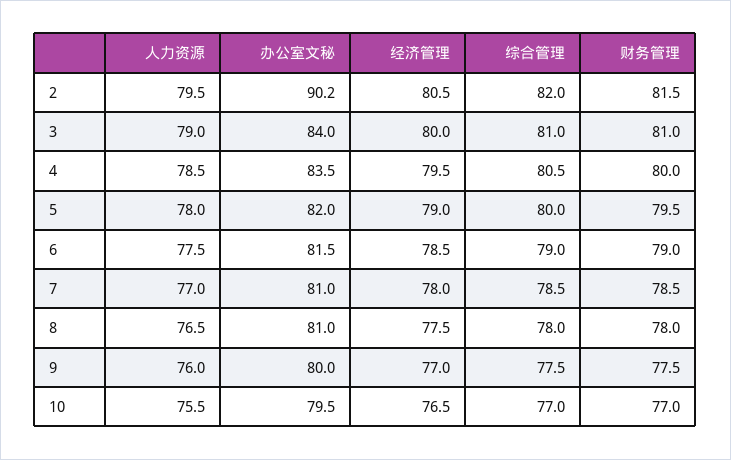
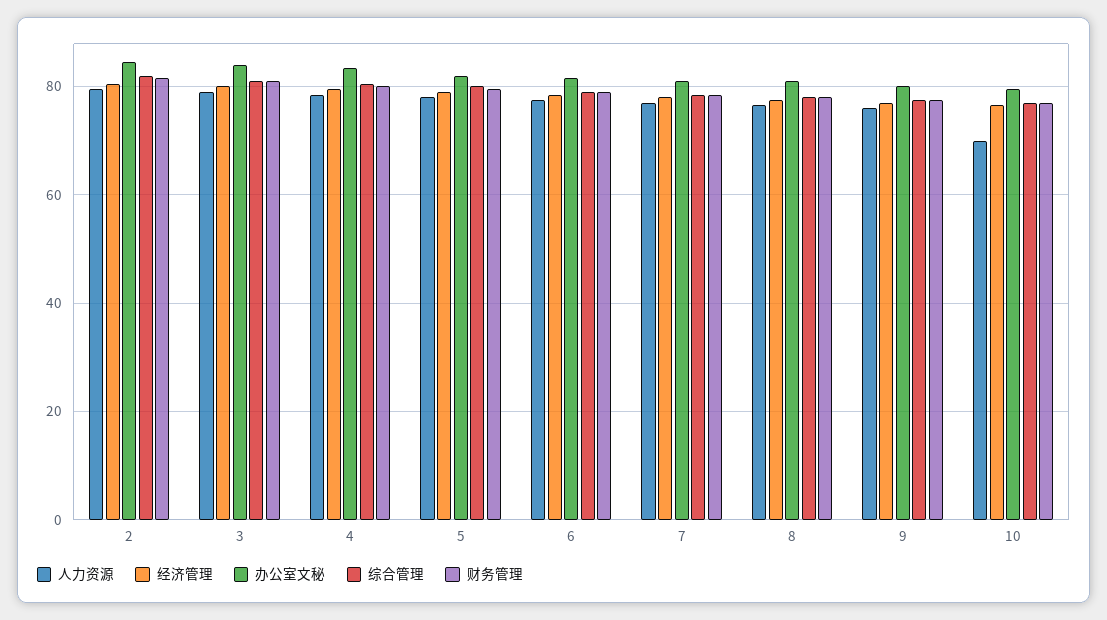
办公室文秘, 2: 90.2 -> 84
人力资源, 10: 75.5 -> 70

